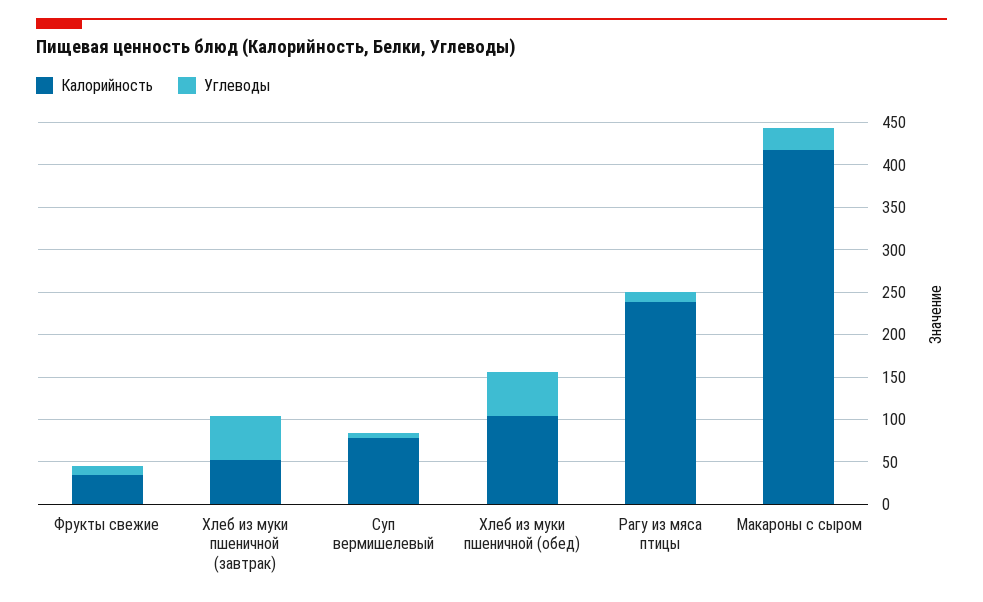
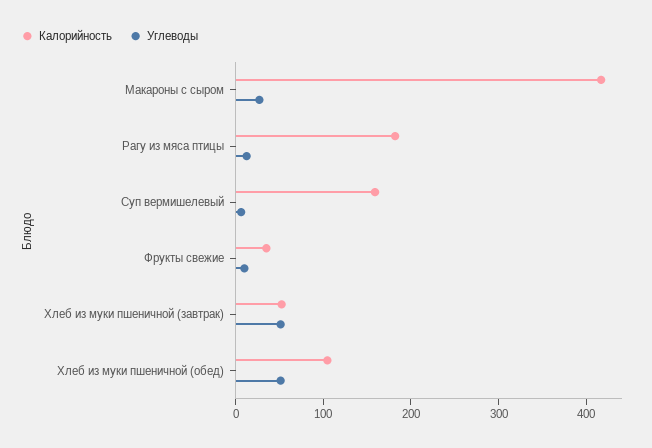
Калорийность, Суп вермишелевый: 80 -> 160
Калорийность, Рагу из мяса птицы: 240 -> 180

